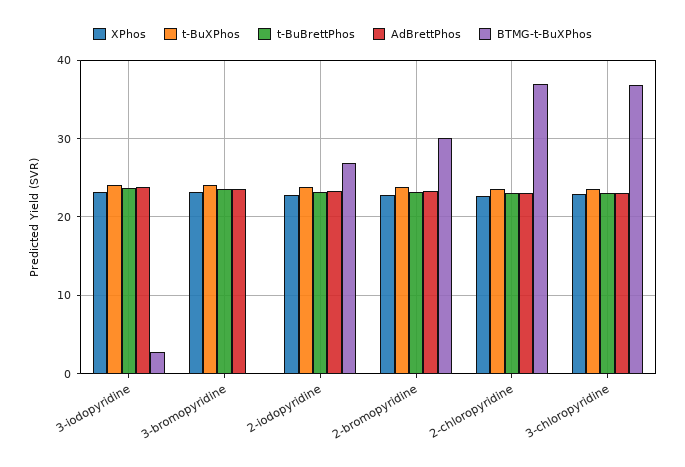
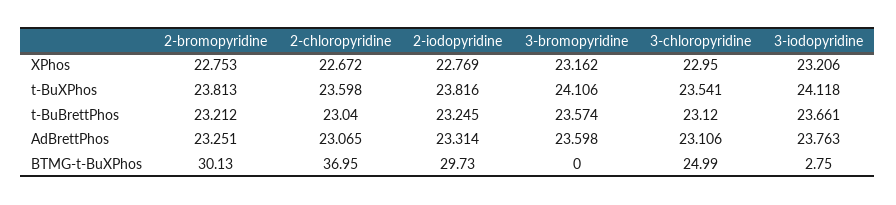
BTMG-t-BuXPhos, 2-iodopyridine: 27 -> 29.73
BTMG-t-BuXPhos, 3-chloropyridine: 37 -> 24.99

